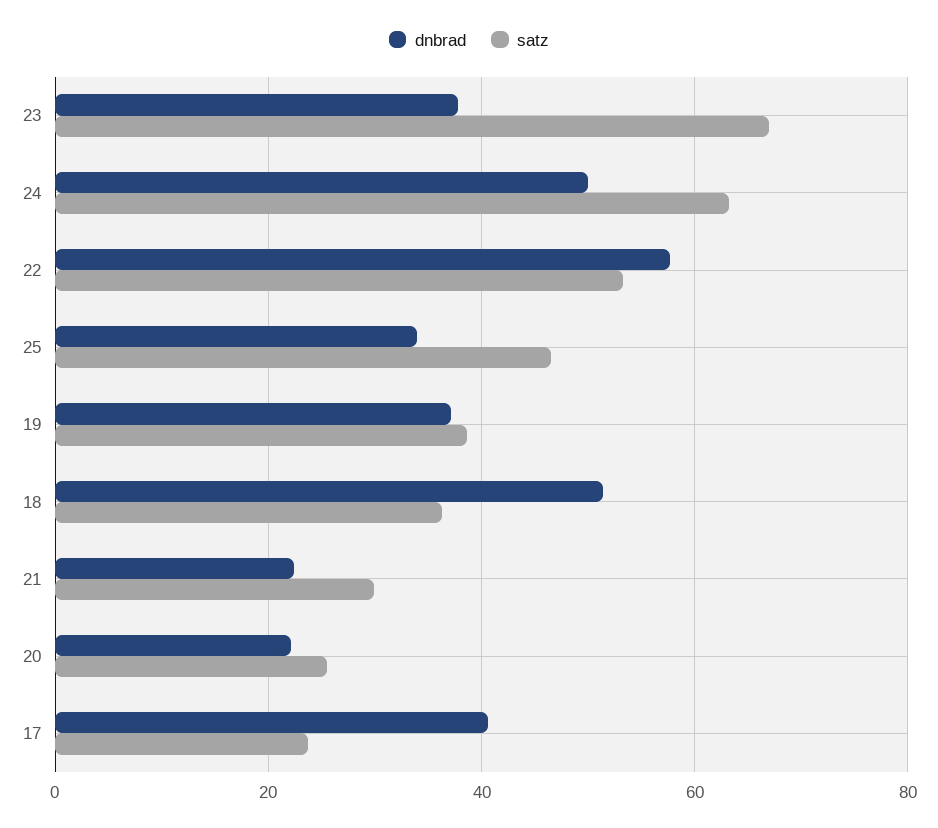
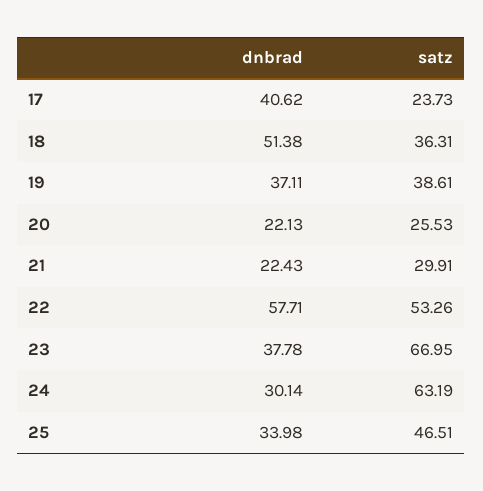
dnbrad, 24: 50 -> 30.14

